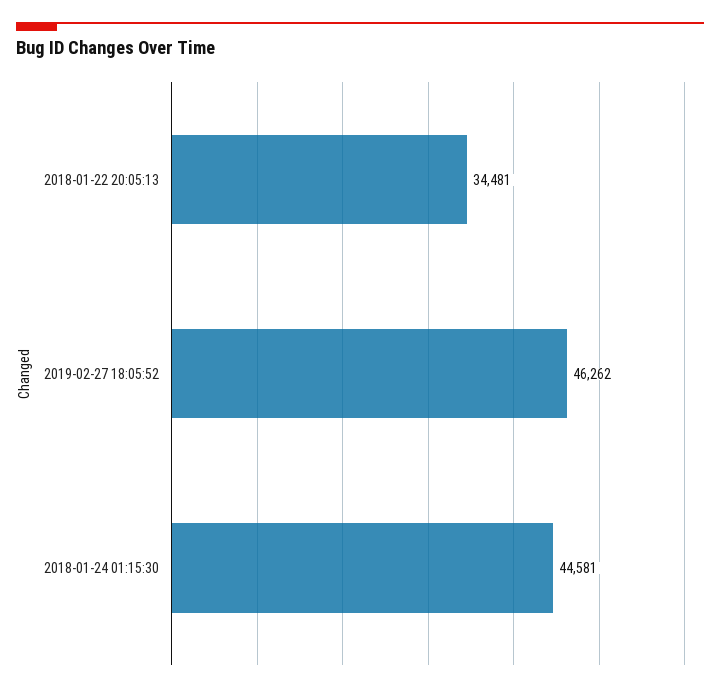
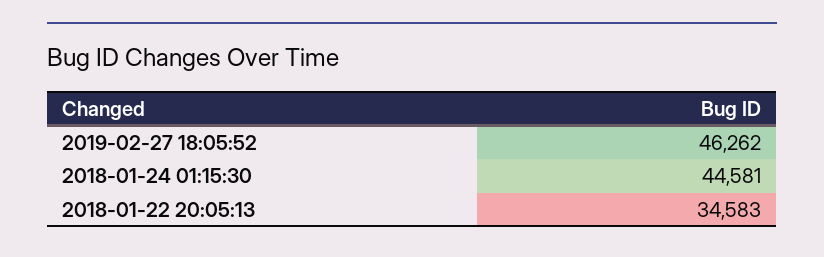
2018-01-22 20:05:13: 34481 -> 34583

